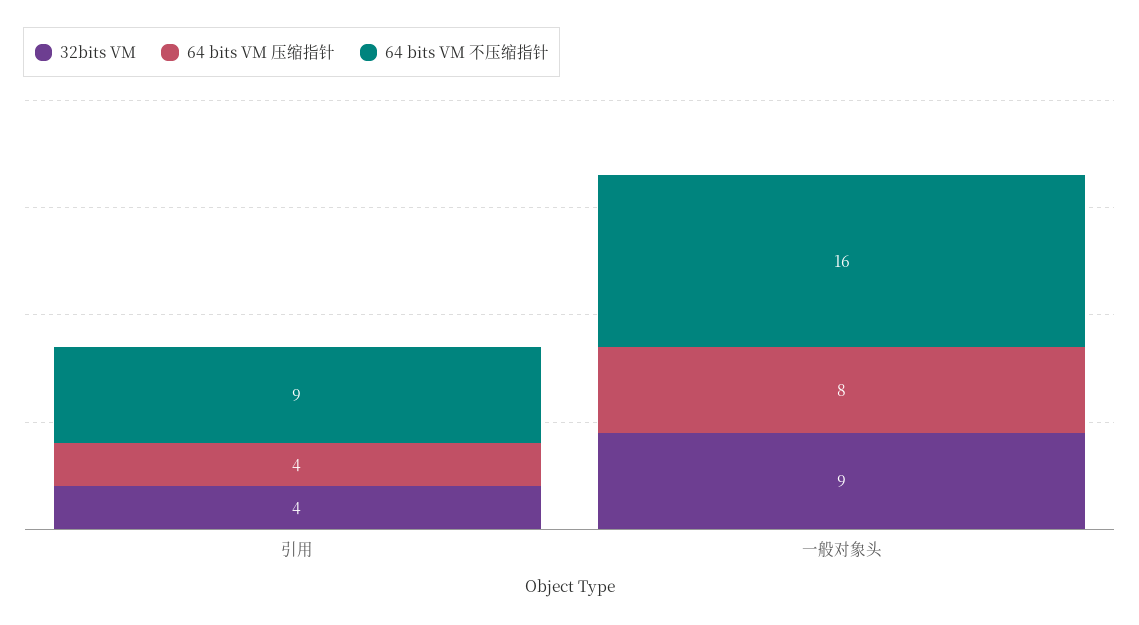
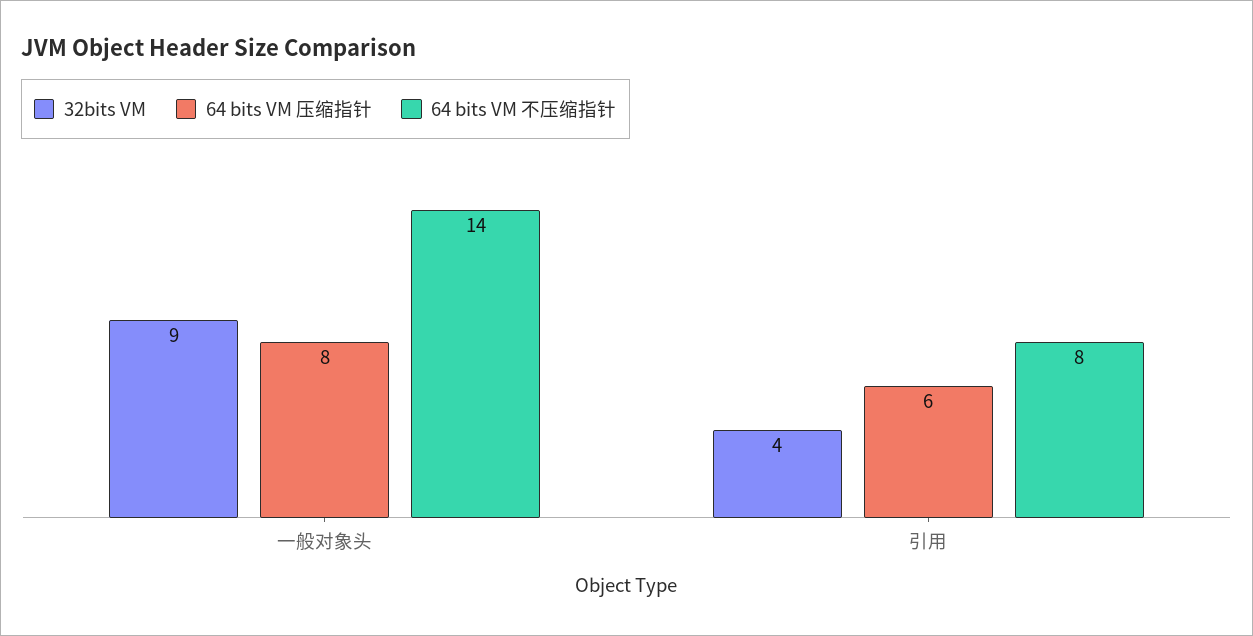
64 bits VM 压缩指针, 引用: 4 -> 6
64 bits VM 不压缩指针, 引用: 9 -> 8
64 bits VM 不压缩指针, 一般对象头: 16 -> 14

